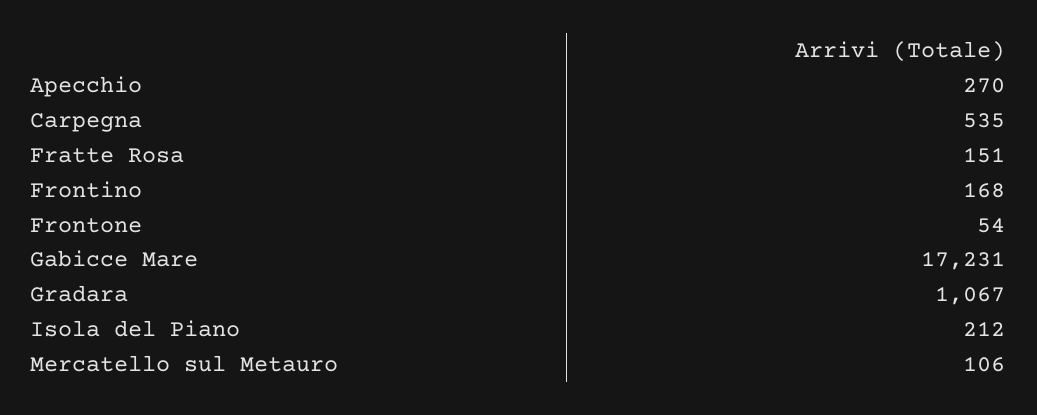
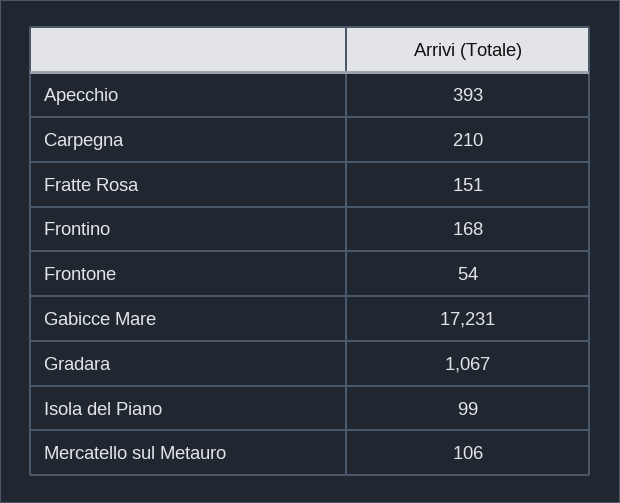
Apecchio: 270 -> 393
Carpegna: 535 -> 210
Isola del Piano: 212 -> 99

